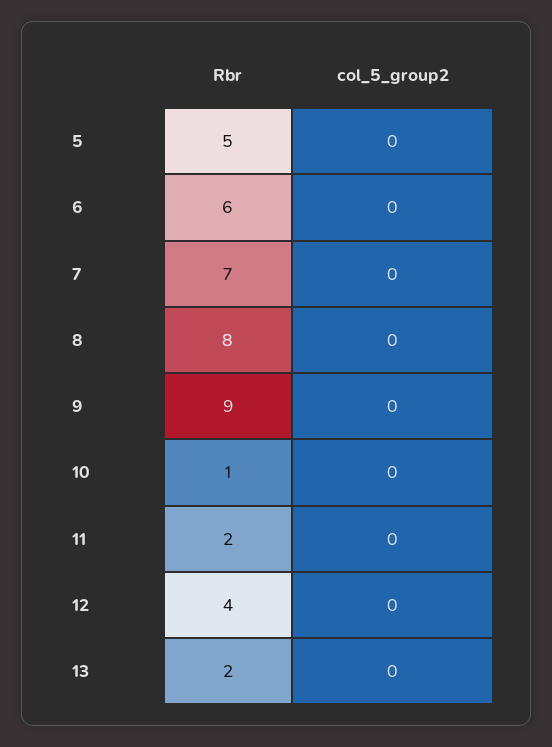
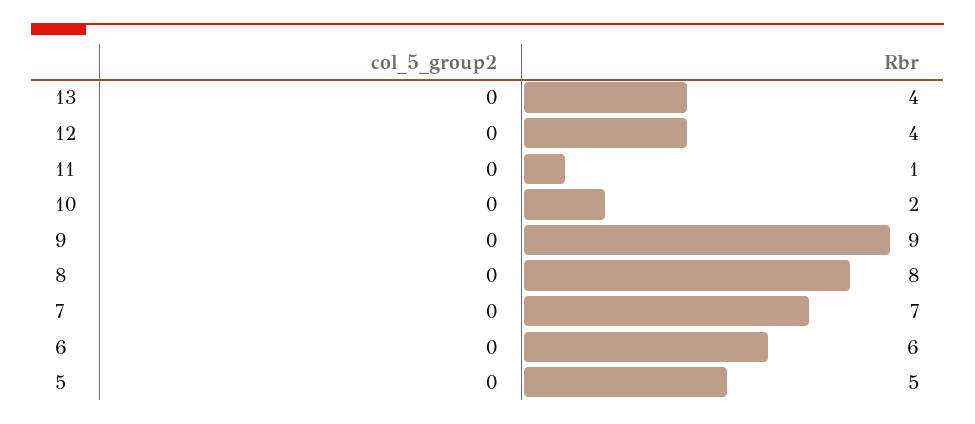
Rbr, 10: 1 -> 2
Rbr, 11: 2 -> 1
Rbr, 13: 2 -> 4

